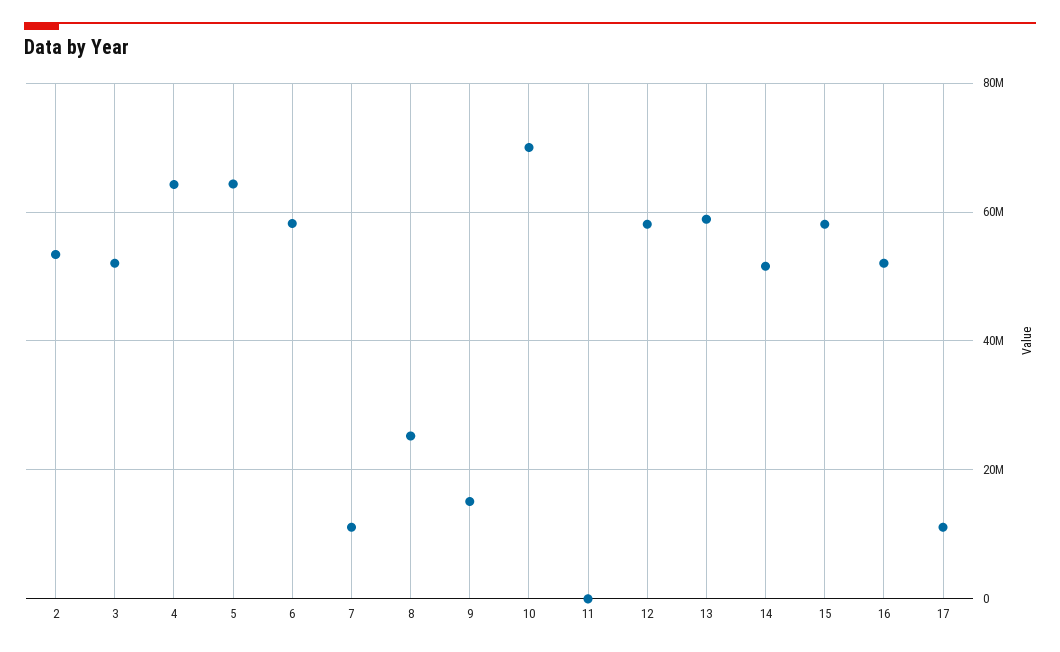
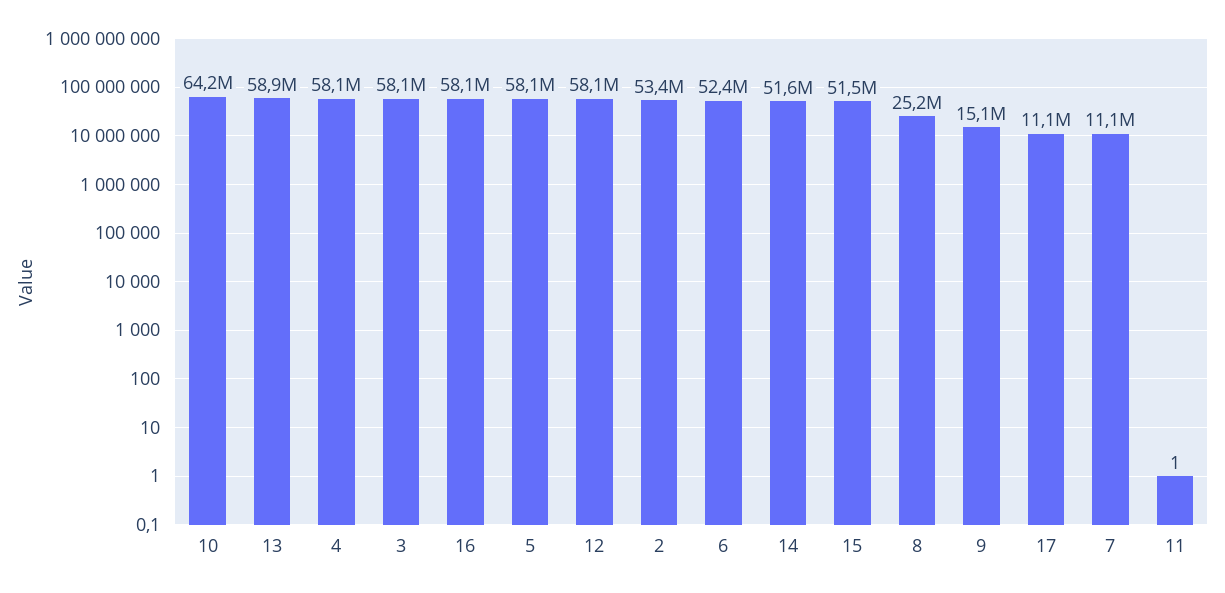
3: 52000000 -> 58100000
4: 64000000 -> 58100000
5: 64000000 -> 58100000
6: 58000000 -> 52400000
10: 70000000 -> 64200000
15: 58000000 -> 51500000
16: 52000000 -> 58100000

